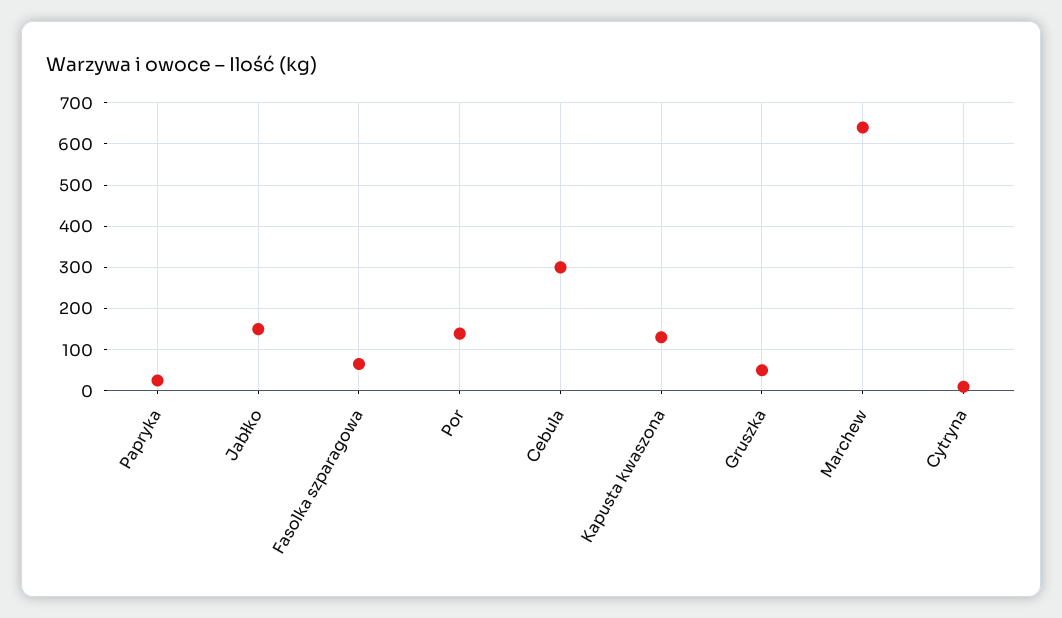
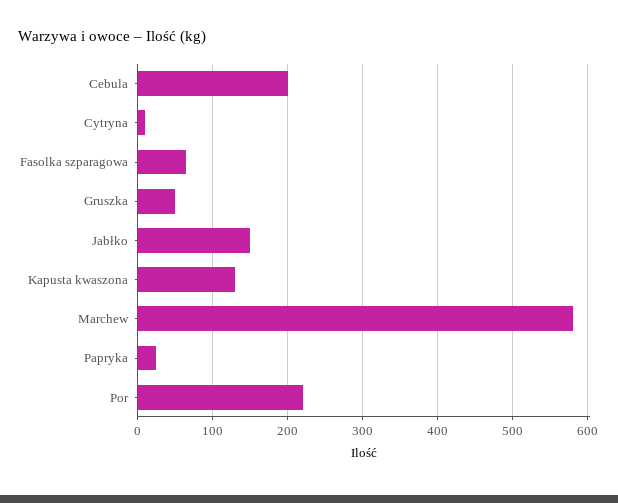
Por: 140 -> 220
Cebula: 300 -> 200
Marchew: 640 -> 580

